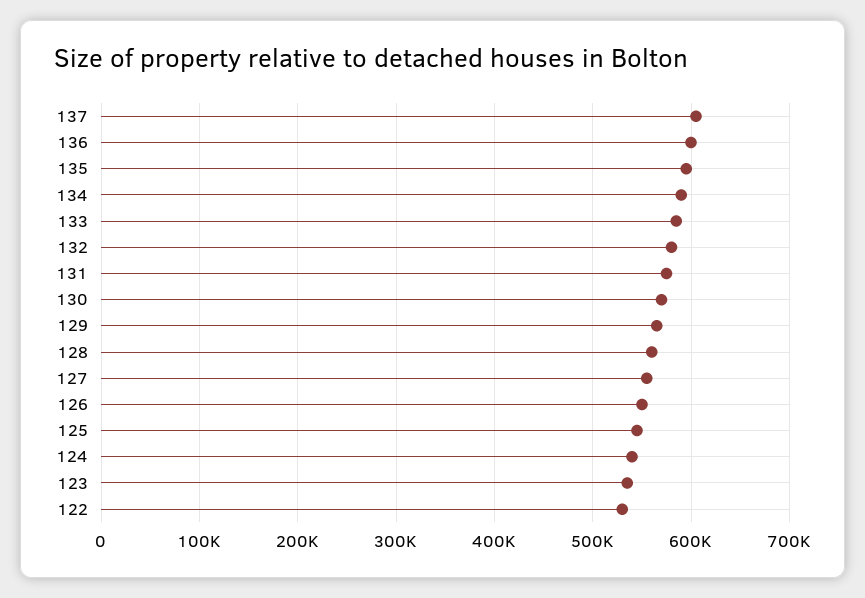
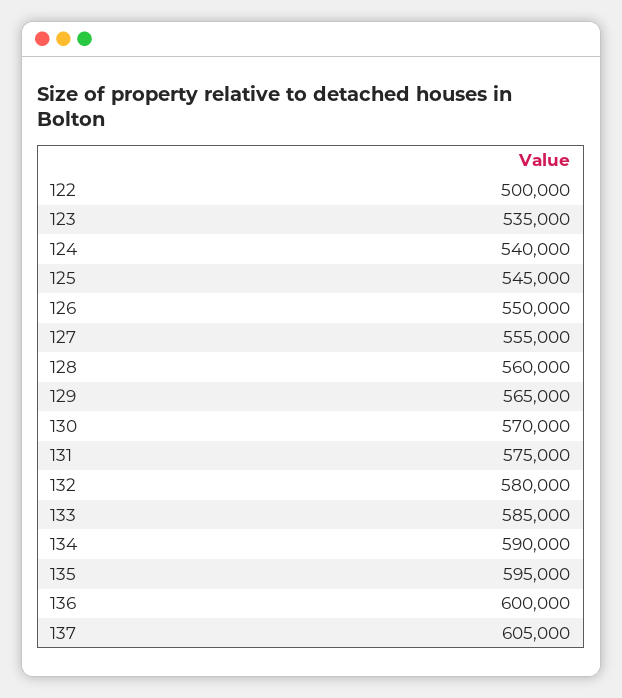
122: 530000 -> 500000

